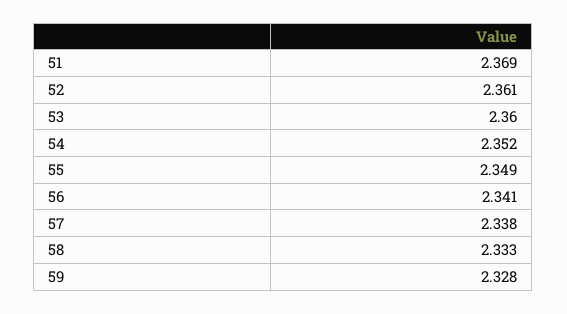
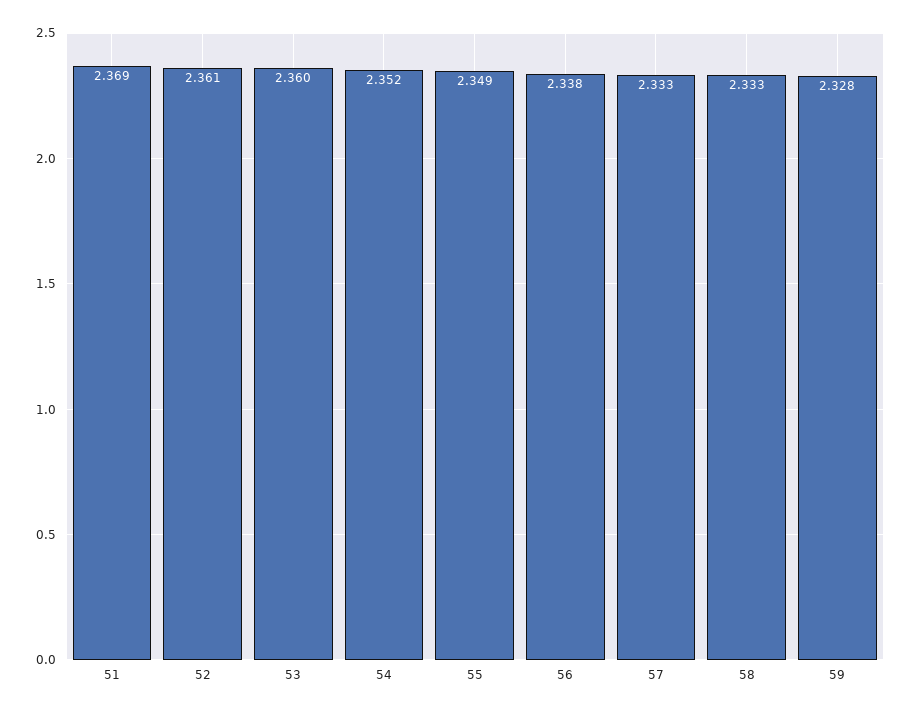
56: 2.341 -> 2.338
57: 2.338 -> 2.333

